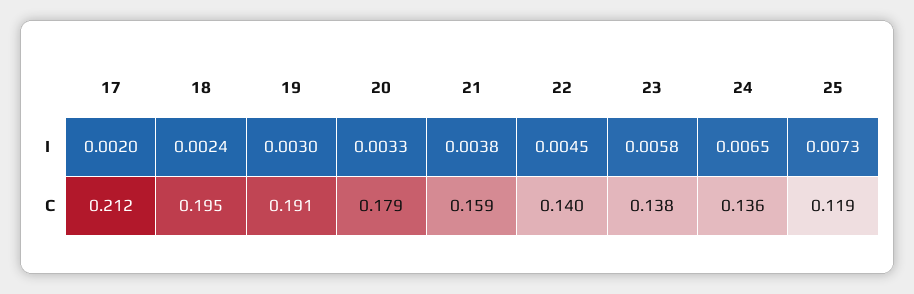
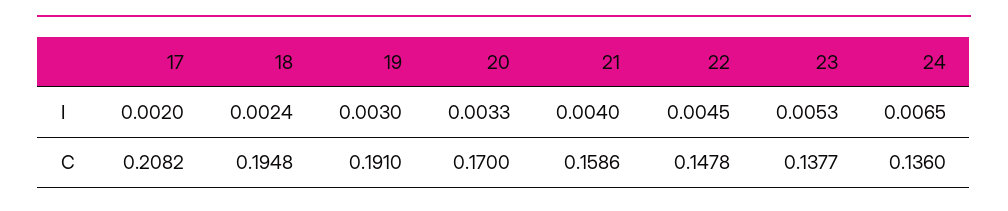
21, I: 0.0038 -> 0.004
23, I: 0.0058 -> 0.0053
25, I: 0.0073 -> none
17, C: 0.212 -> 0.2082
20, C: 0.179 -> 0.17
22, C: 0.14 -> 0.1478
25, C: 0.119 -> none

